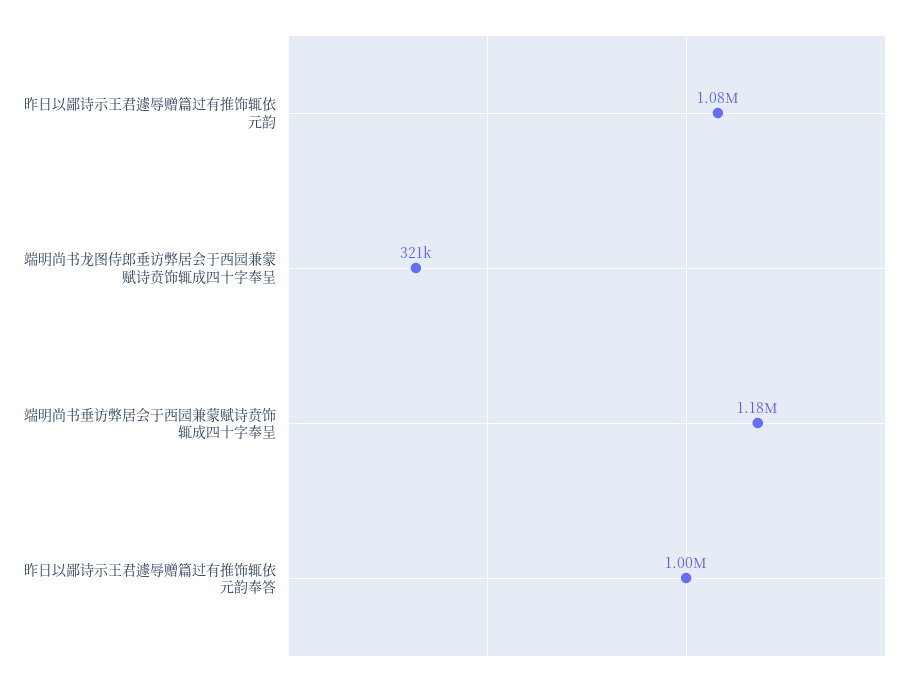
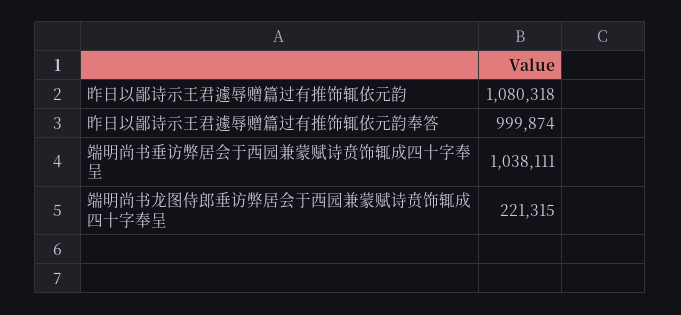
端明尚书龙图侍郎垂访弊居会于西园兼蒙赋诗贲饰辄成四十字奉呈: 321000 -> 221315
端明尚书垂访弊居会于西园兼蒙赋诗贲饰辄成四十字奉呈: 1180000 -> 1038111

